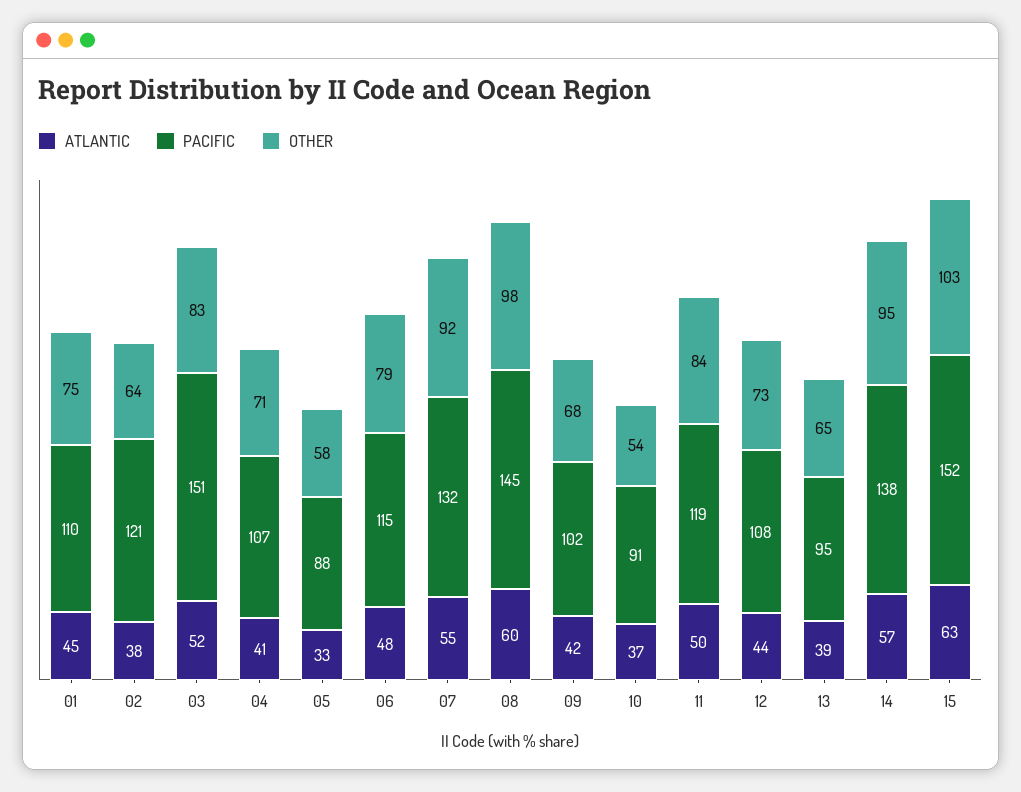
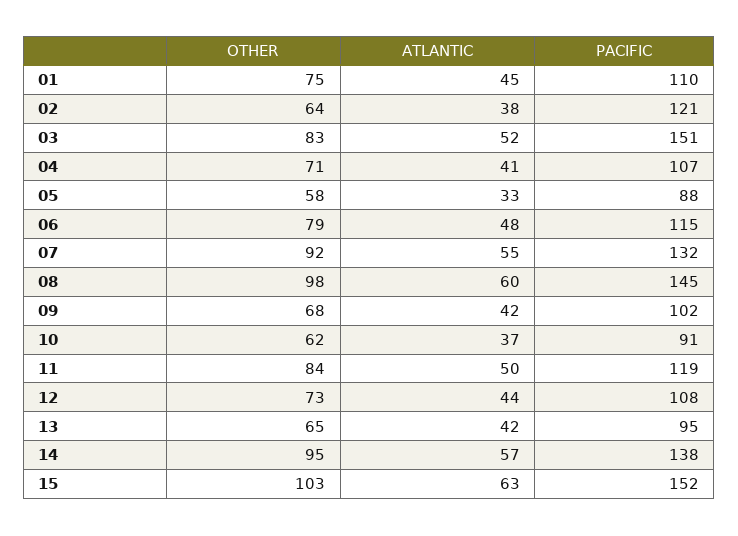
OTHER, 10: 54 -> 62
ATLANTIC, 13: 39 -> 42

